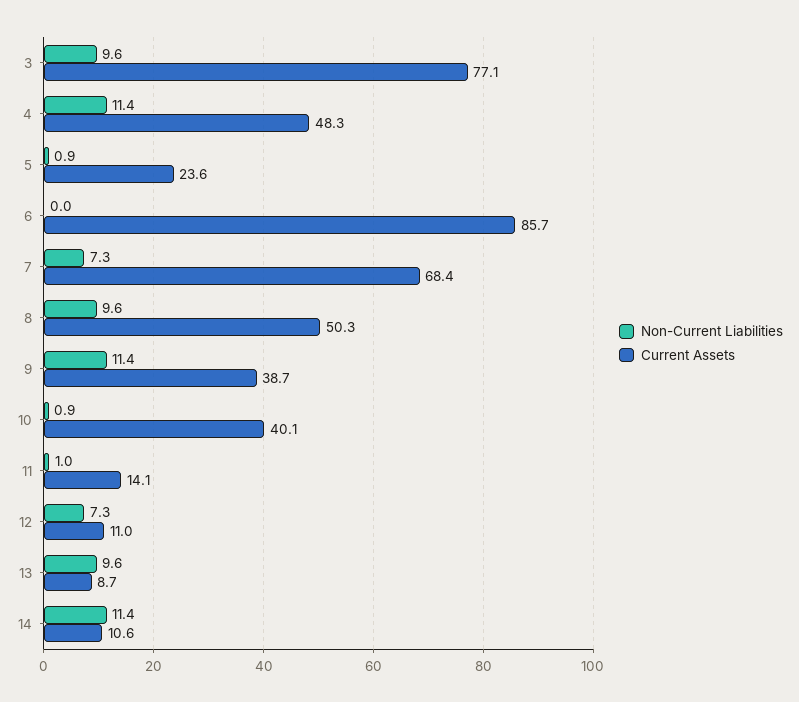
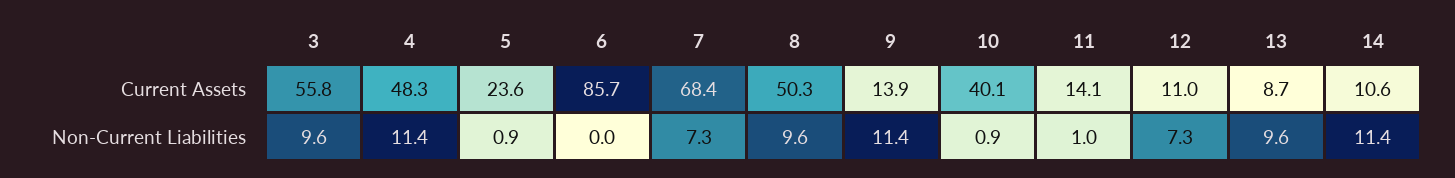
Current Assets, 3: 77.1 -> 55.8
Current Assets, 9: 38.7 -> 13.9

